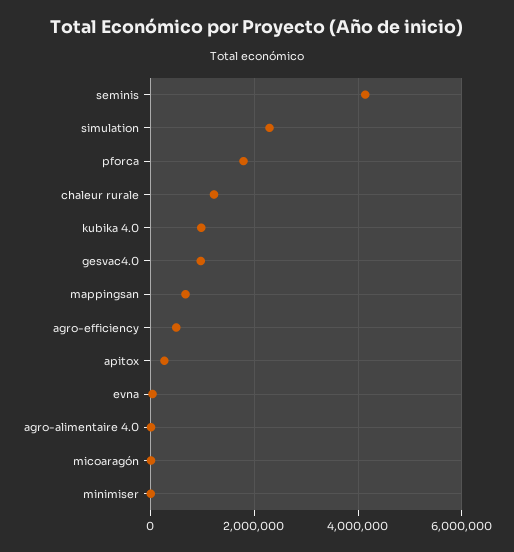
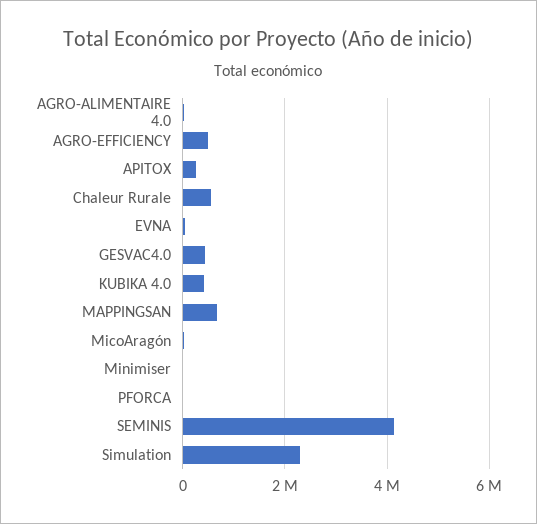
pforca: 1800000 -> 0
chaleur rurale: 1200000 -> 600000
kubika 4.0: 1000000 -> 400000
gesvac4.0: 1000000 -> 400000

